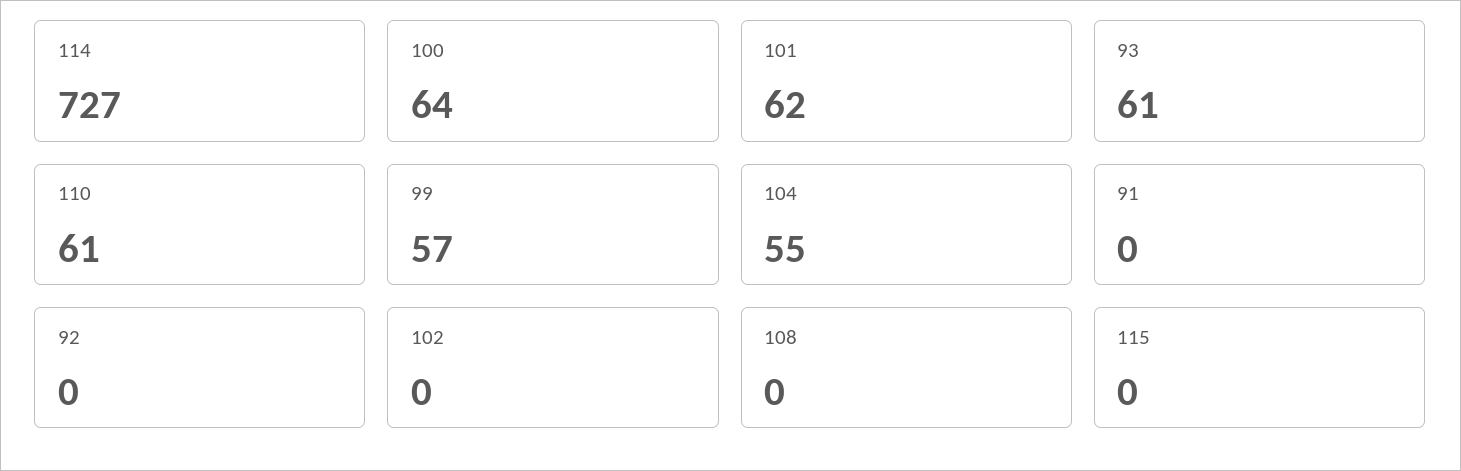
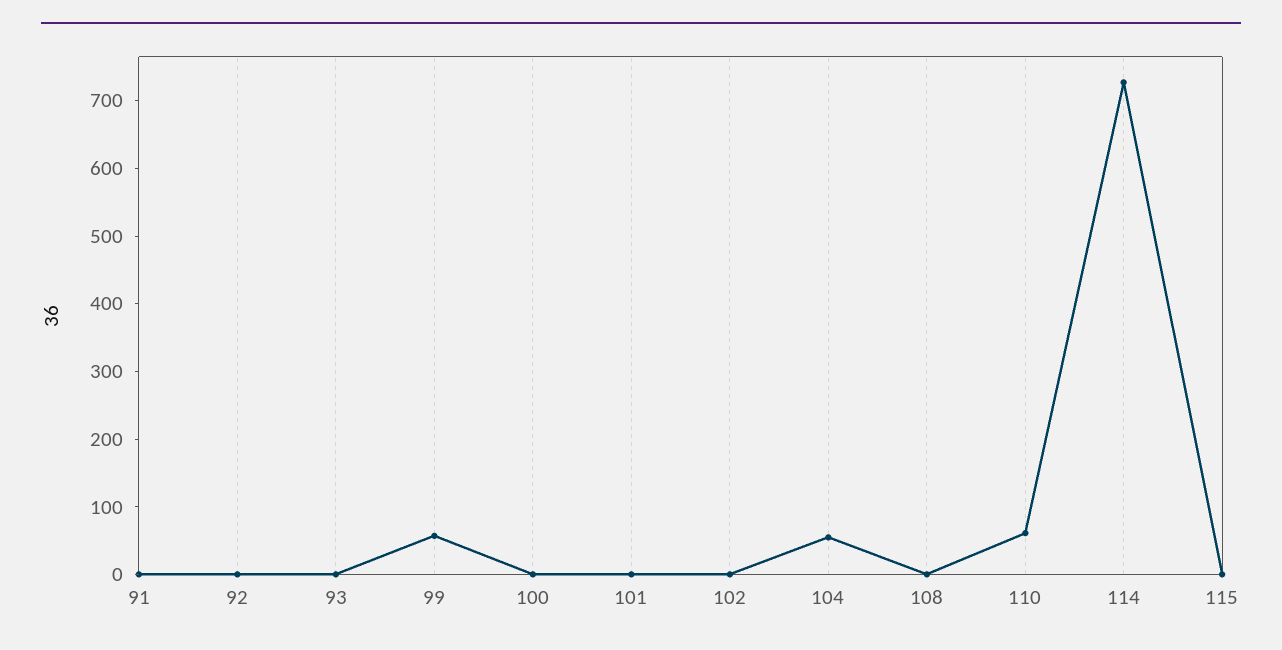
100: 64 -> 0
101: 62 -> 0
93: 61 -> 0

